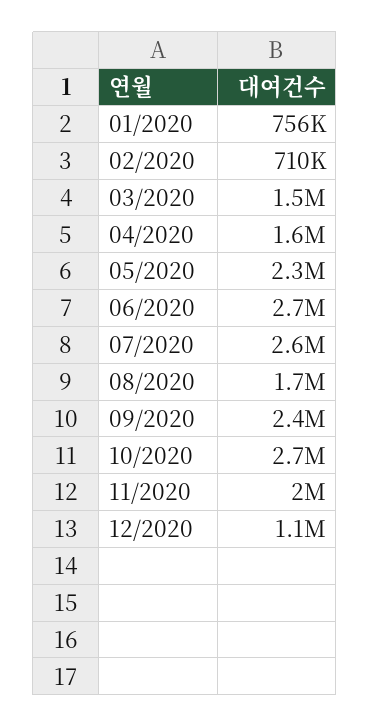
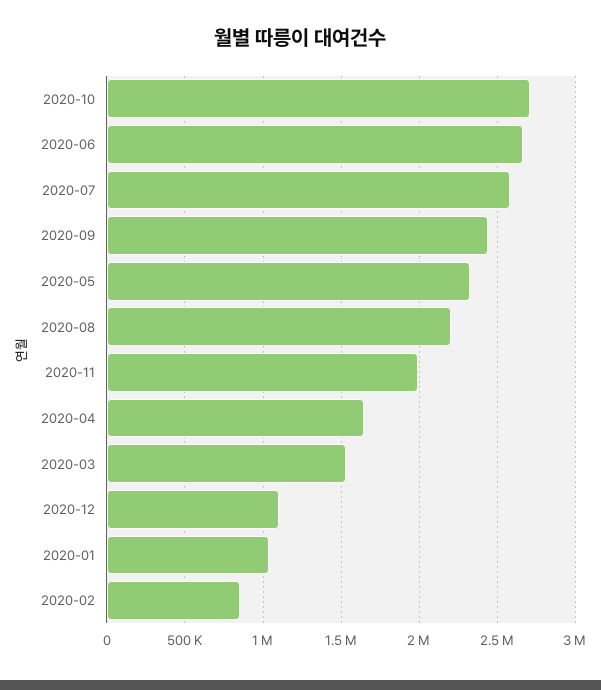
01/2020: 756000 -> 1050000
02/2020: 710000 -> 850000
08/2020: 1700000 -> 2200000

